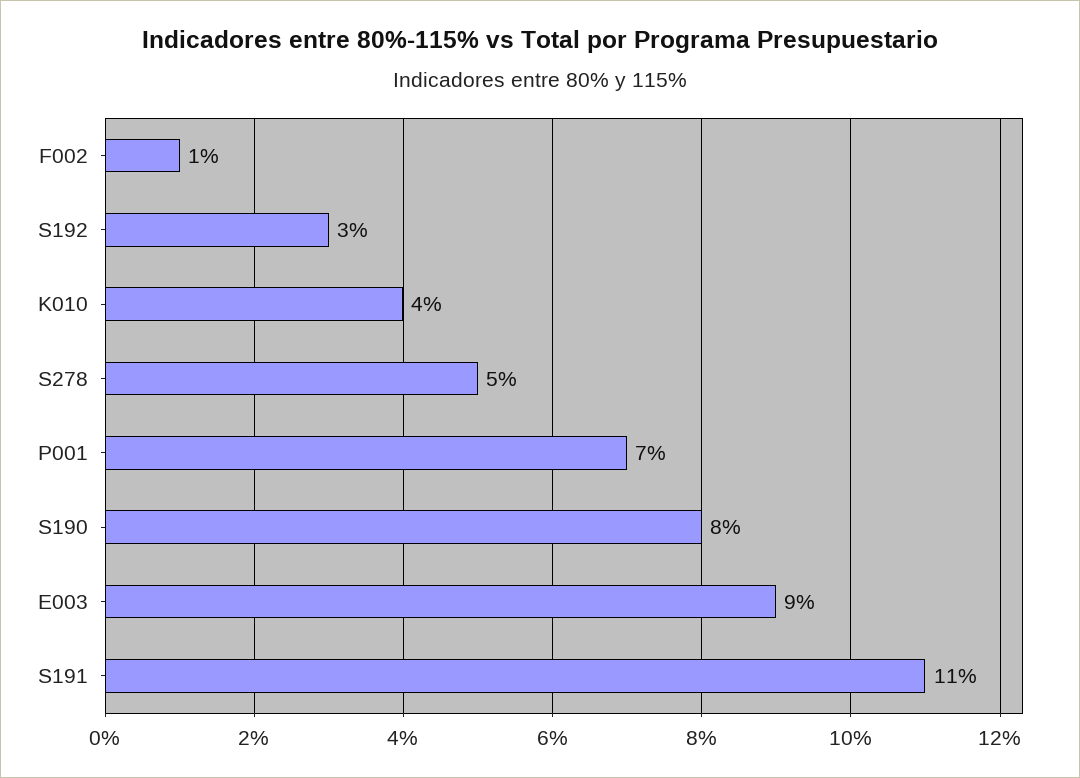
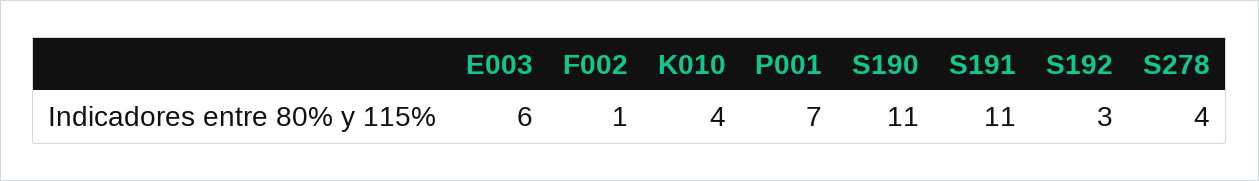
S278: 5 -> 4
S190: 8 -> 11
E003: 9 -> 6

